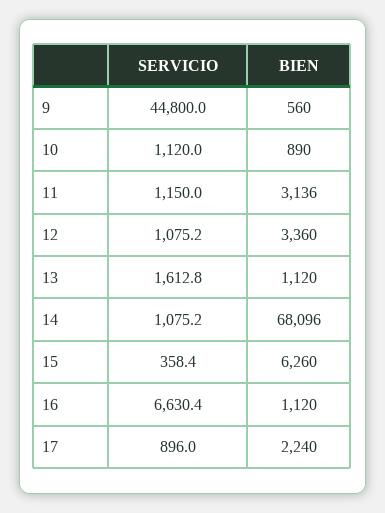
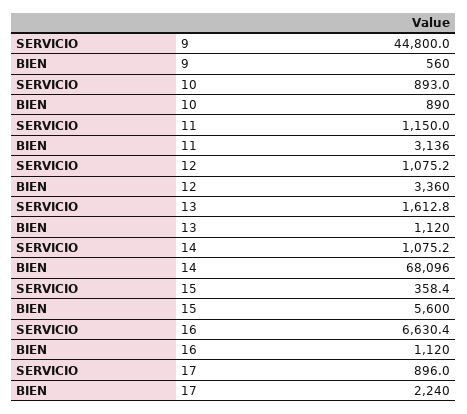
SERVICIO, 10: 1120 -> 893
BIEN, 15: 6260 -> 5600

